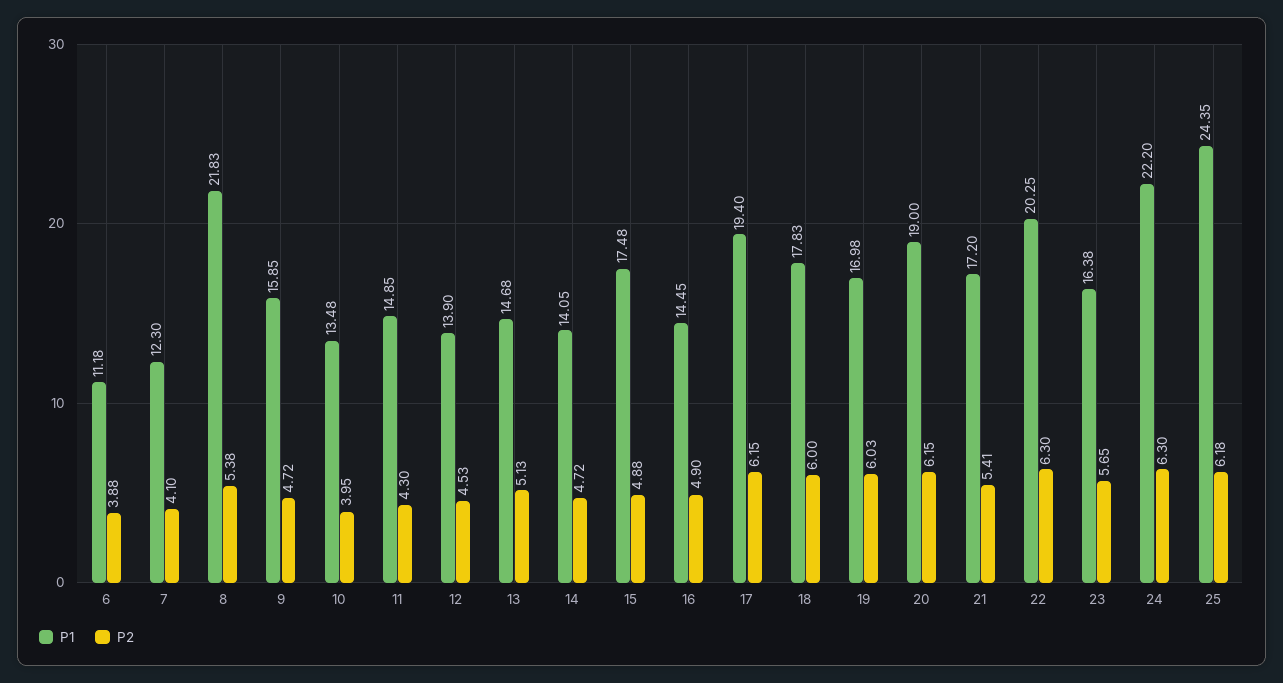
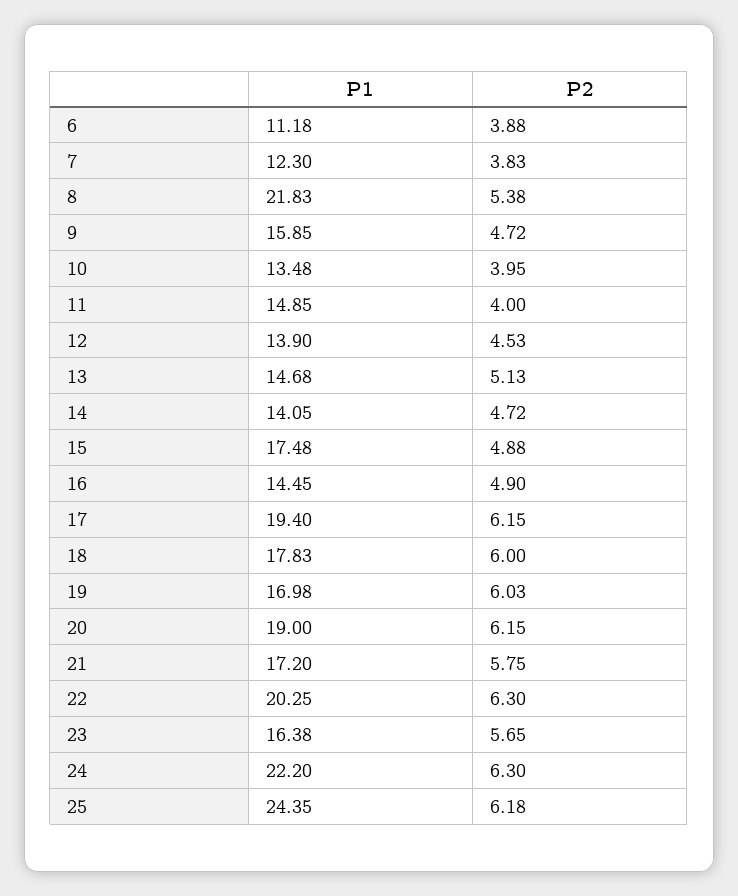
P2, 7: 4.1 -> 3.83
P2, 11: 4.3 -> 4
P2, 21: 5.41 -> 5.75

